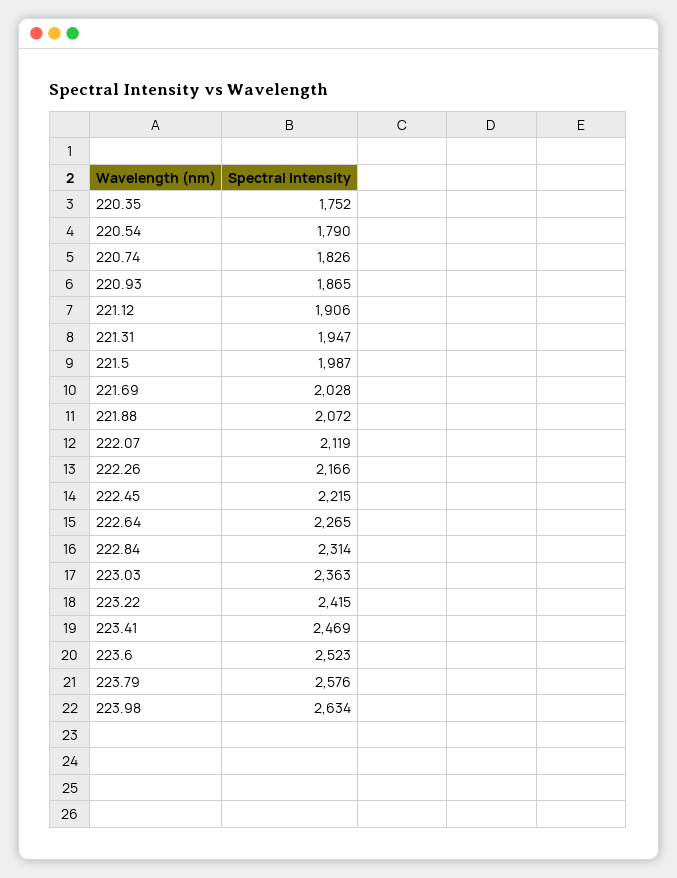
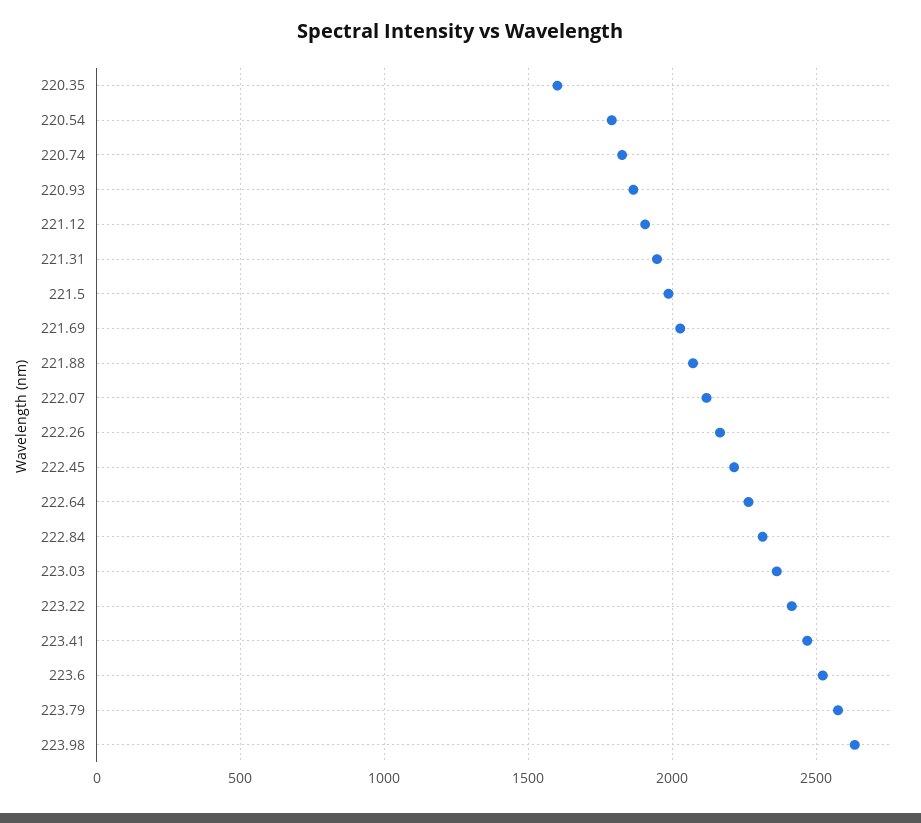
220.35: 1752 -> 1600

